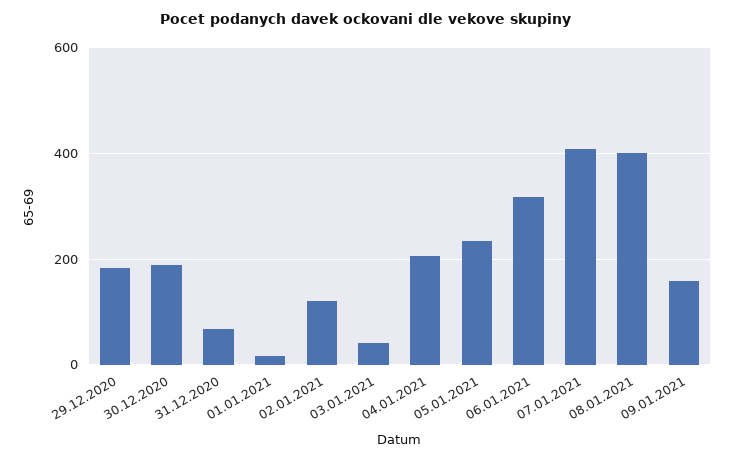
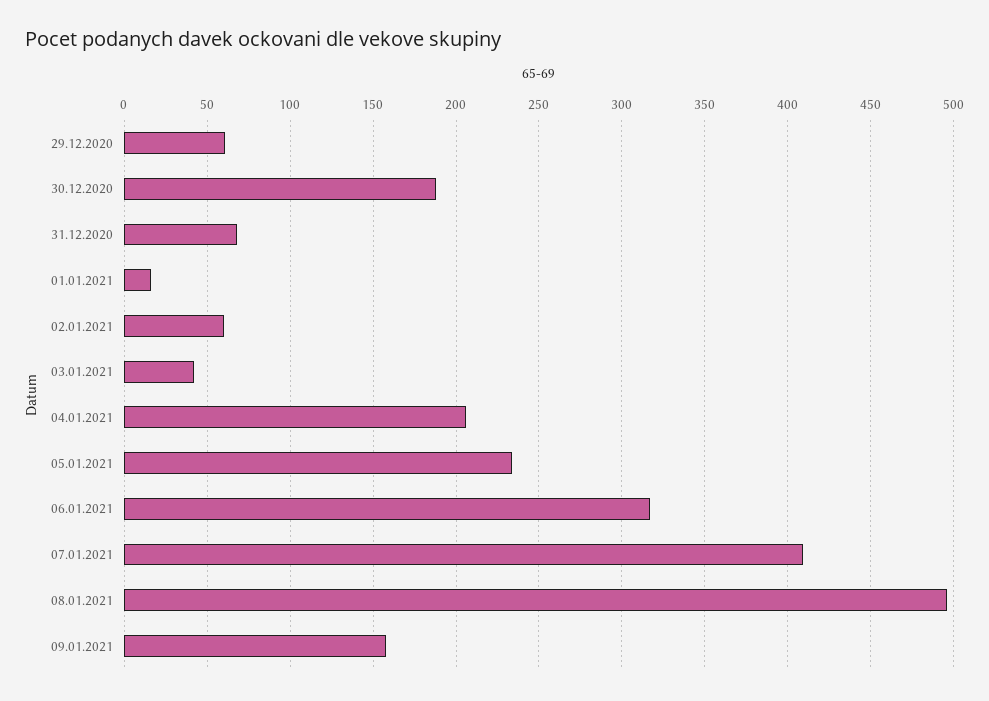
29.12.2020: 180 -> 60
02.01.2021: 120 -> 60
08.01.2021: 400 -> 495

